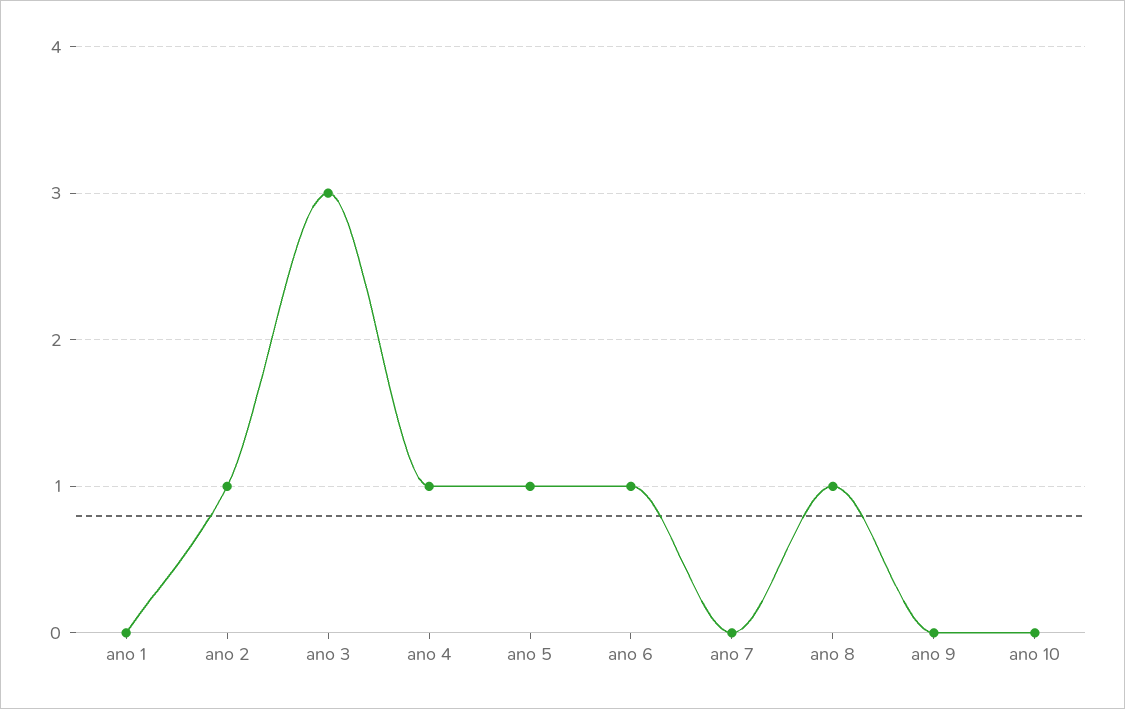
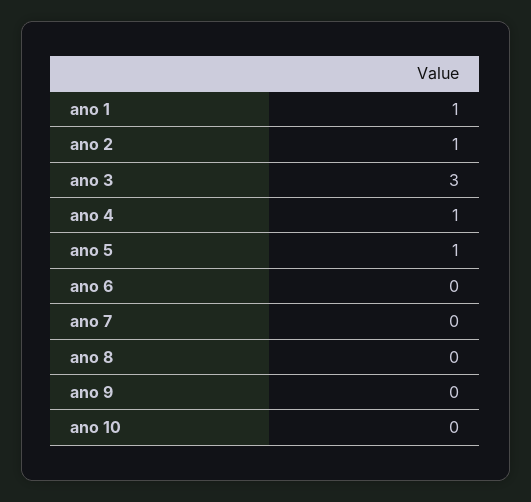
ano 1: 0 -> 1
ano 6: 1 -> 0
ano 8: 1 -> 0

